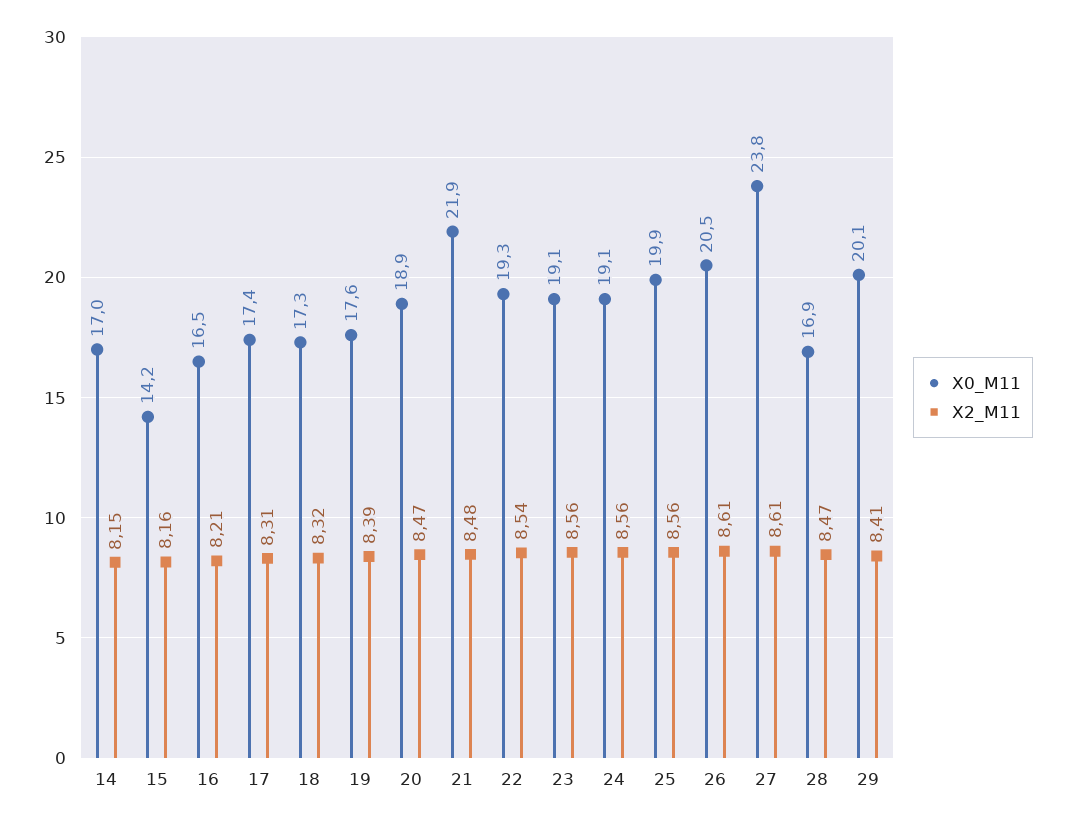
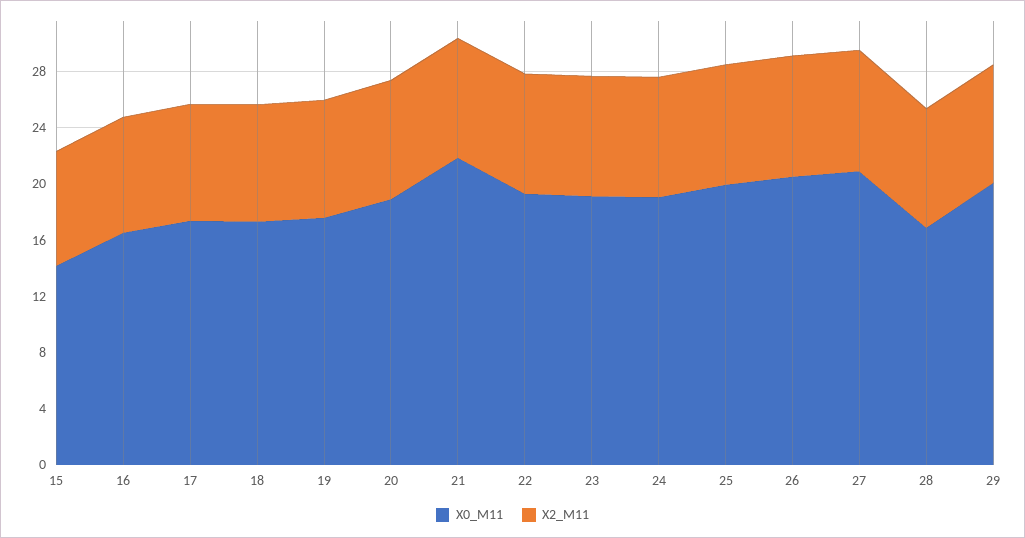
X0_M11, 14: 17 -> none
X2_M11, 14: 8.15 -> none
X0_M11, 27: 23.8 -> 21

